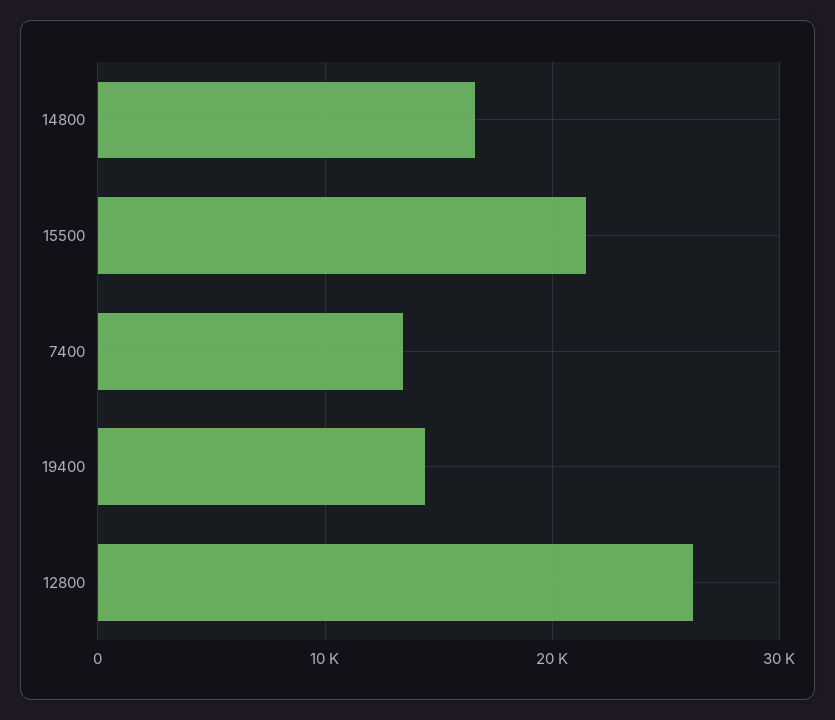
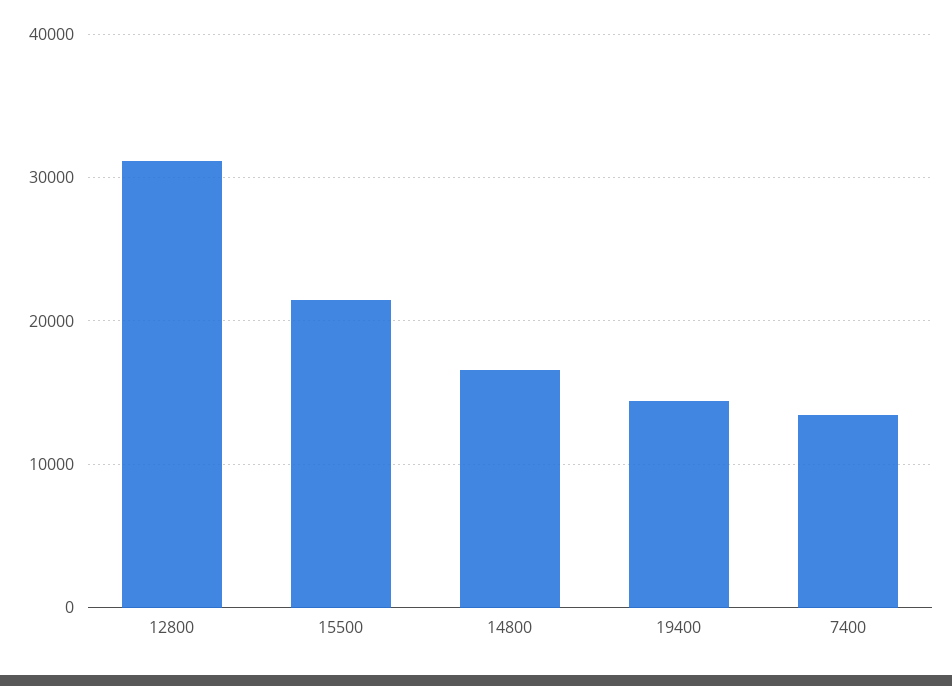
12800: 26000 -> 31000

